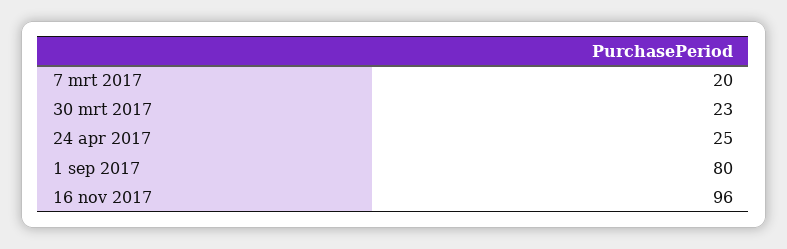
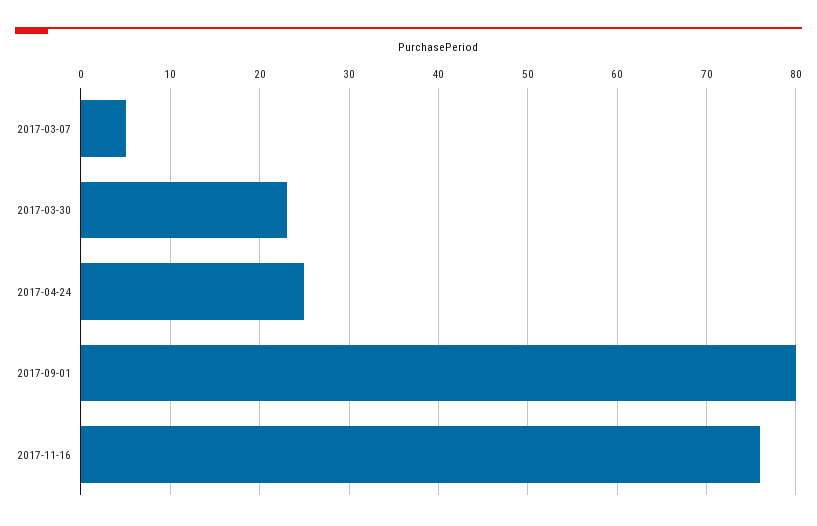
7 mrt 2017: 20 -> 5
16 nov 2017: 96 -> 76

